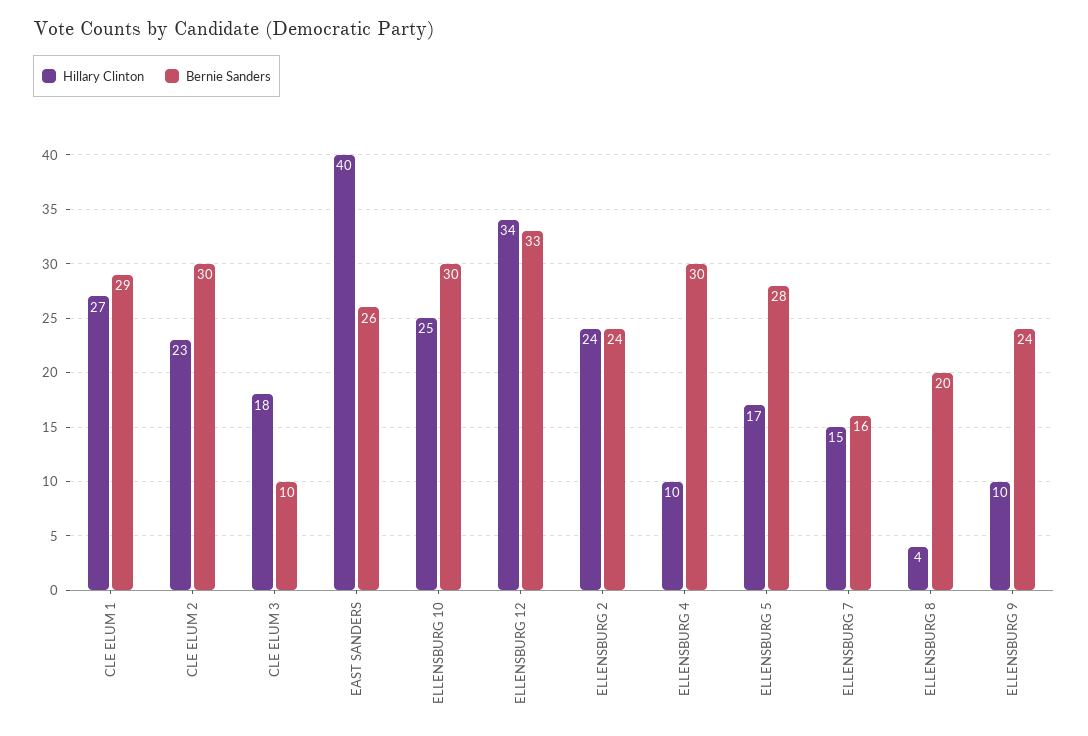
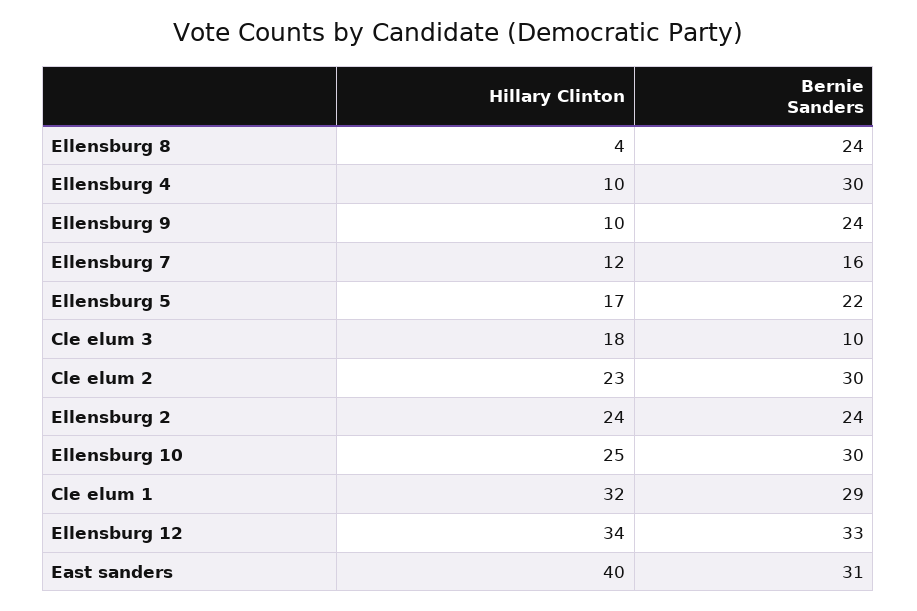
Hillary Clinton, CLE ELUM 1: 27 -> 32
Bernie Sanders, EAST SANDERS: 26 -> 31
Bernie Sanders, ELLENSBURG 5: 28 -> 22
Hillary Clinton, ELLENSBURG 7: 15 -> 12
Bernie Sanders, ELLENSBURG 8: 20 -> 24

